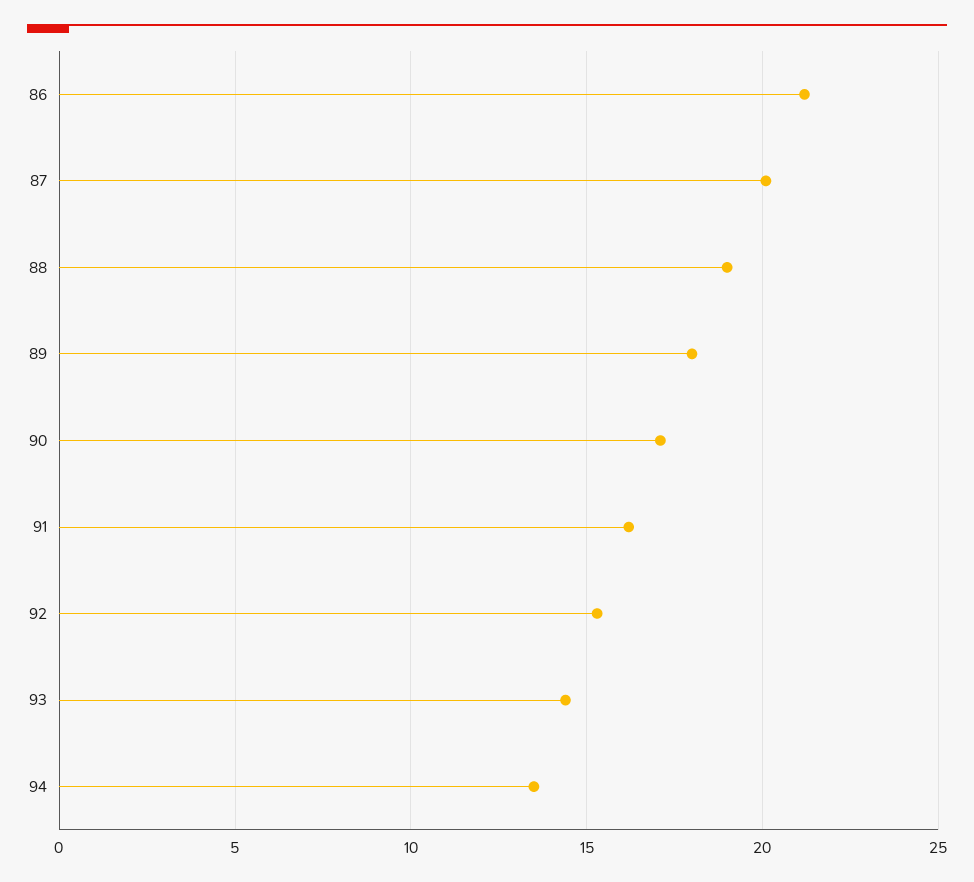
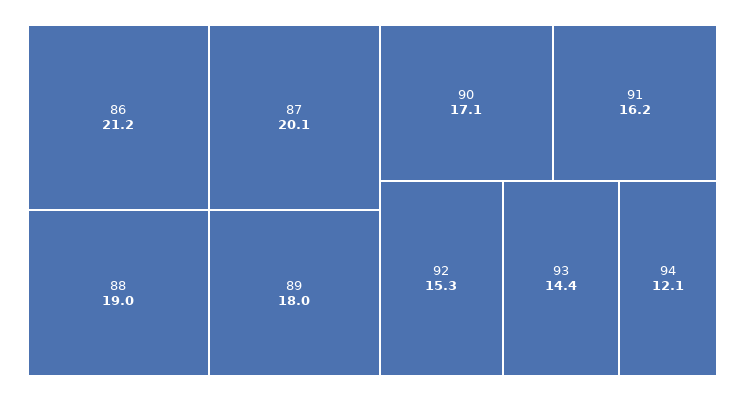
94: 13.5 -> 12.1

